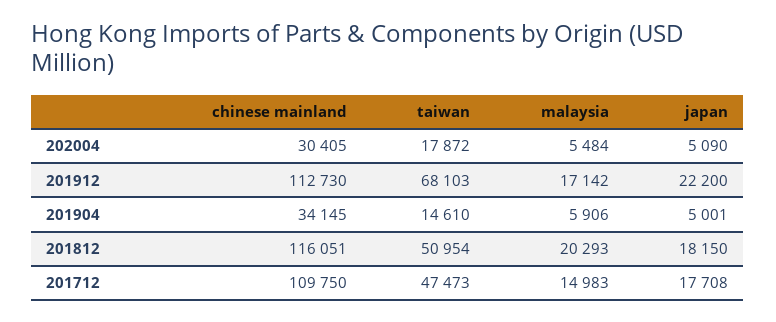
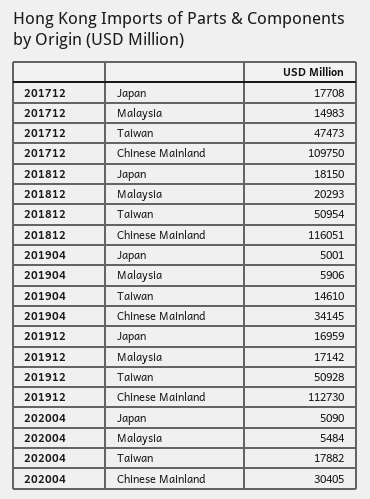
taiwan, 202004: 17872 -> 17882
taiwan, 201912: 68103 -> 50928
japan, 201912: 22200 -> 16959

